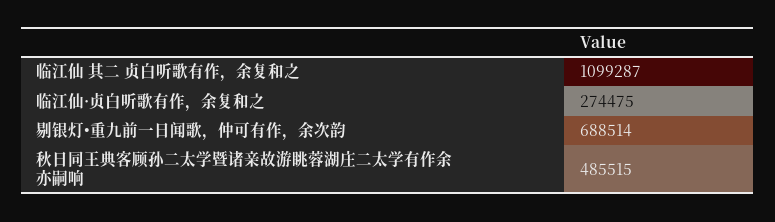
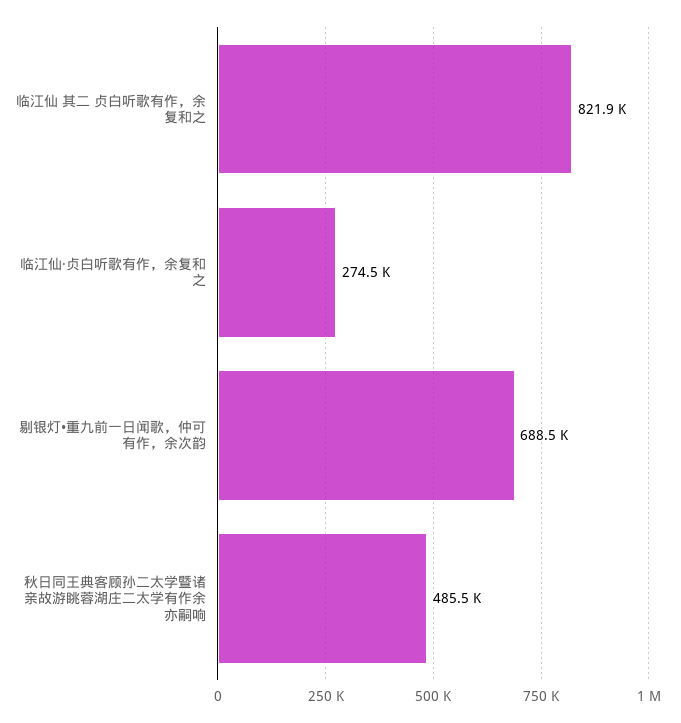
临江仙 其二 贞白听歌有作，余复和之: 1099287 -> 821900

